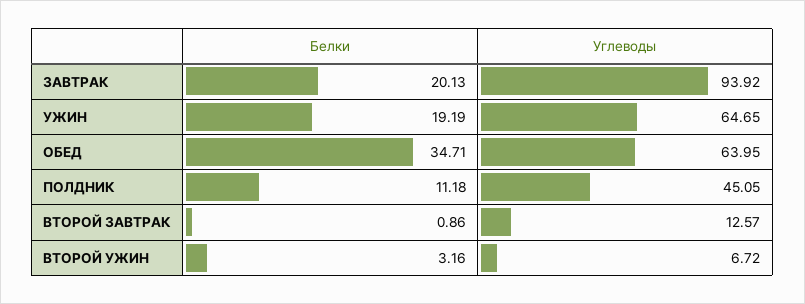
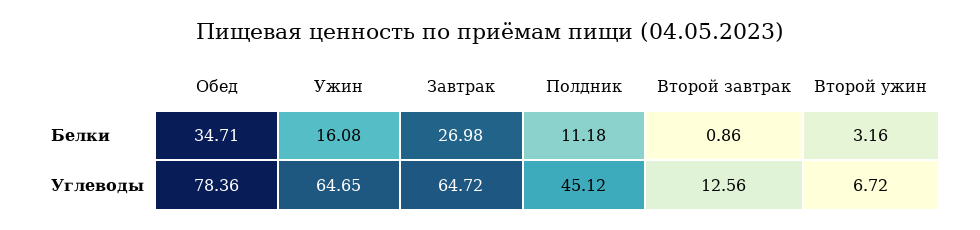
Белки, ЗАВТРАК: 20.13 -> 26.98
Углеводы, ЗАВТРАК: 93.92 -> 64.72
Белки, УЖИН: 19.19 -> 16.08
Углеводы, ОБЕД: 63.95 -> 78.36
Углеводы, ПОЛДНИК: 45.05 -> 45.12
Углеводы, ВТОРОЙ ЗАВТРАК: 12.57 -> 12.56

